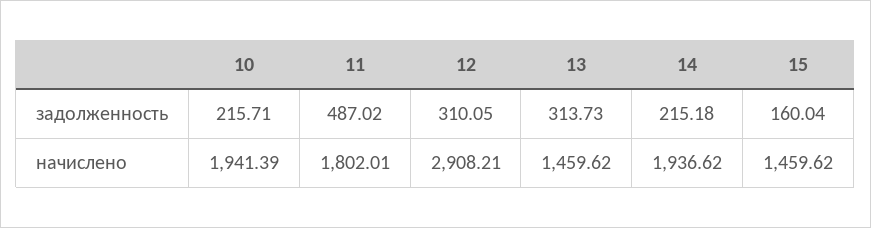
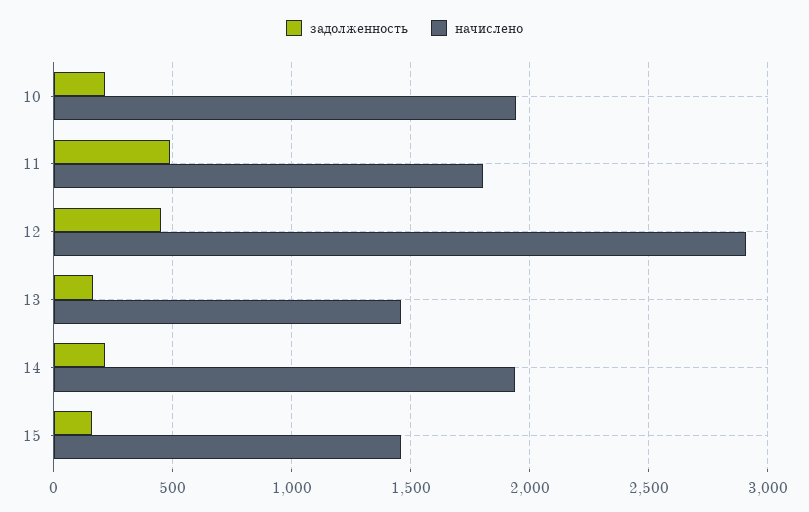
задолженность, 12: 310.05 -> 450
задолженность, 13: 313.73 -> 150

